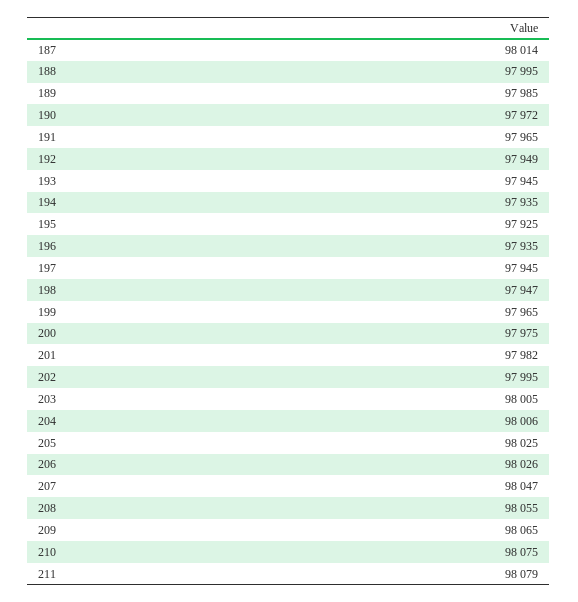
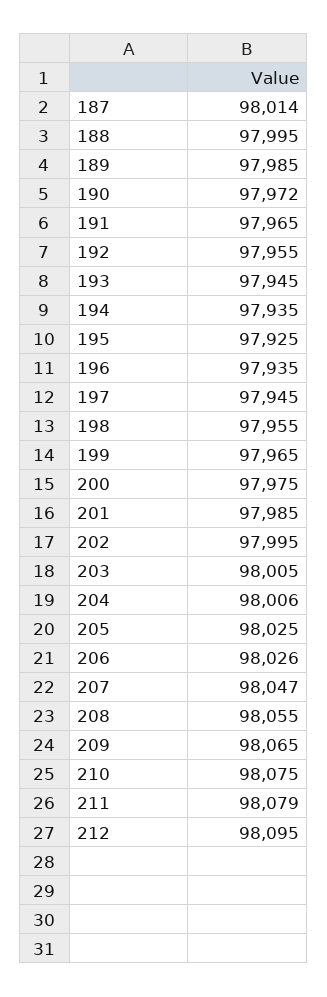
192: 97949 -> 97955
198: 97947 -> 97955
201: 97982 -> 97985
212: none -> 98095

